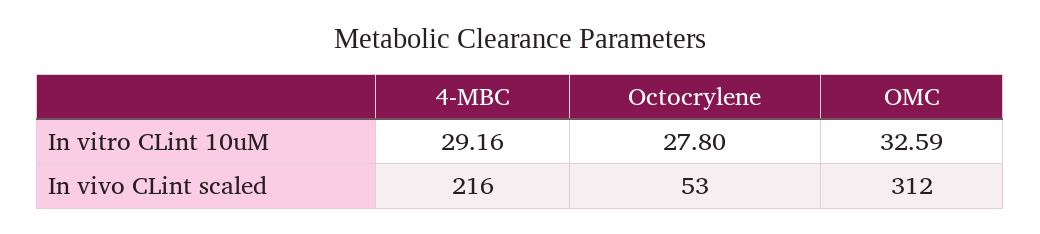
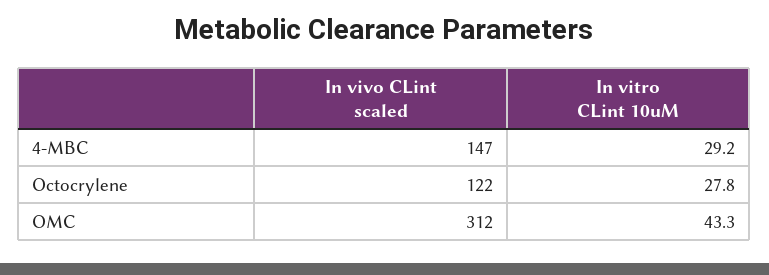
OMC, In vitro CLint 10uM: 32.59 -> 43.3
4-MBC, In vivo CLint scaled: 216 -> 147
Octocrylene, In vivo CLint scaled: 53 -> 122

